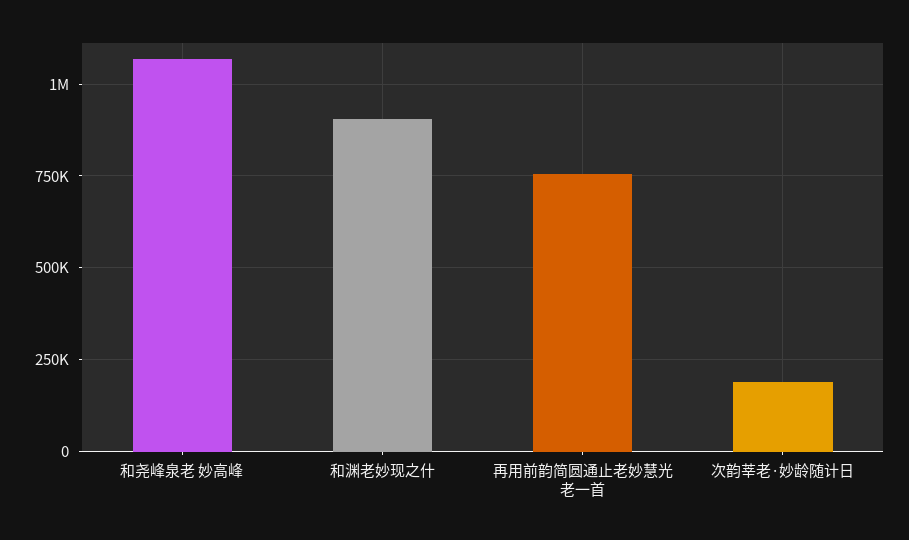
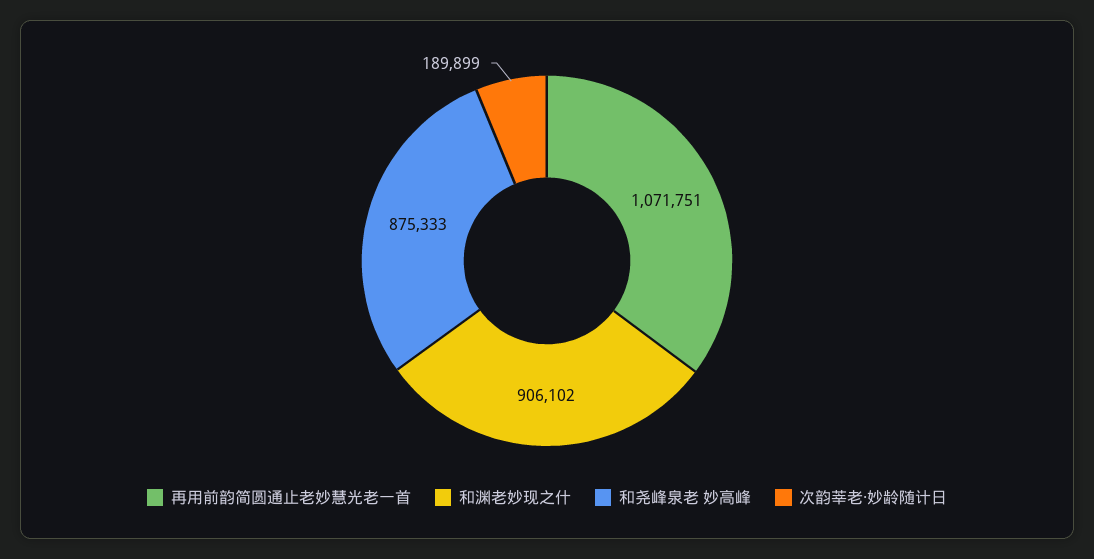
和尧峰泉老 妙高峰: 1075000 -> 875333
再用前韵简圆通止老妙慧光老一首: 750000 -> 1071751

